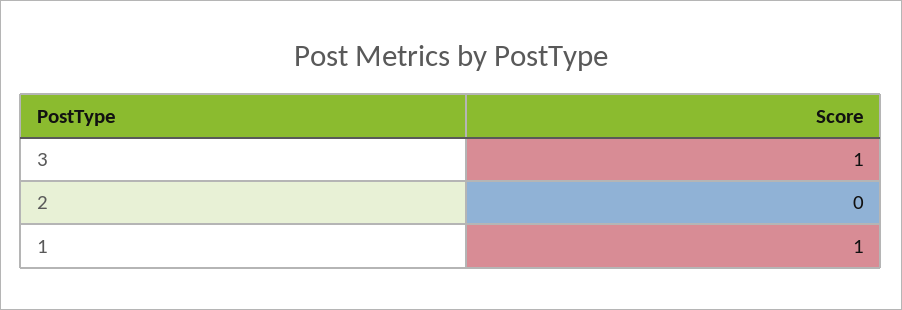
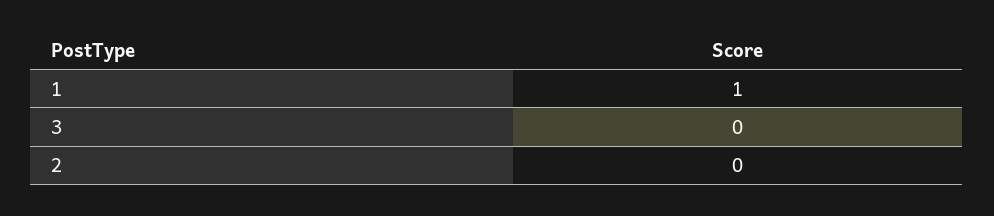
3: 1 -> 0

